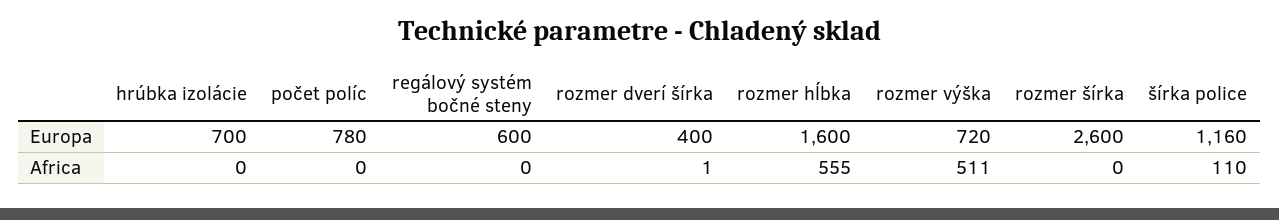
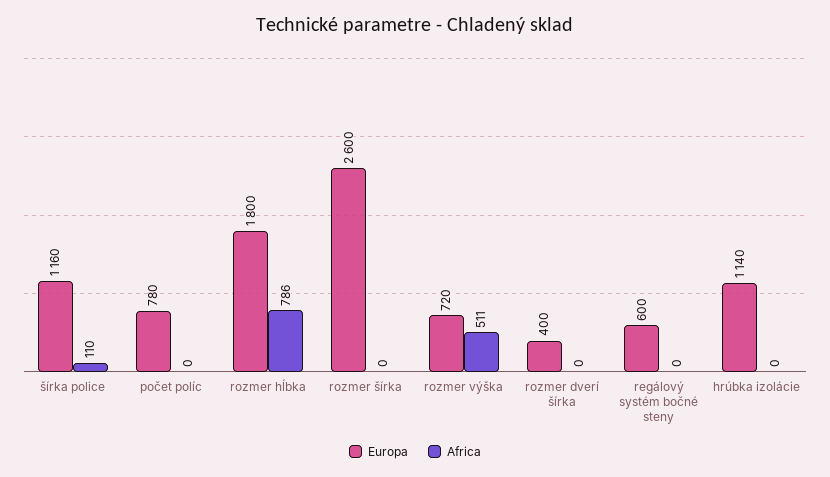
Europa, hrúbka izolácie: 700 -> 1140
Europa, rozmer hĺbka: 1600 -> 1800
Africa, rozmer dverí šírka: 1 -> 0
Africa, rozmer hĺbka: 555 -> 786

